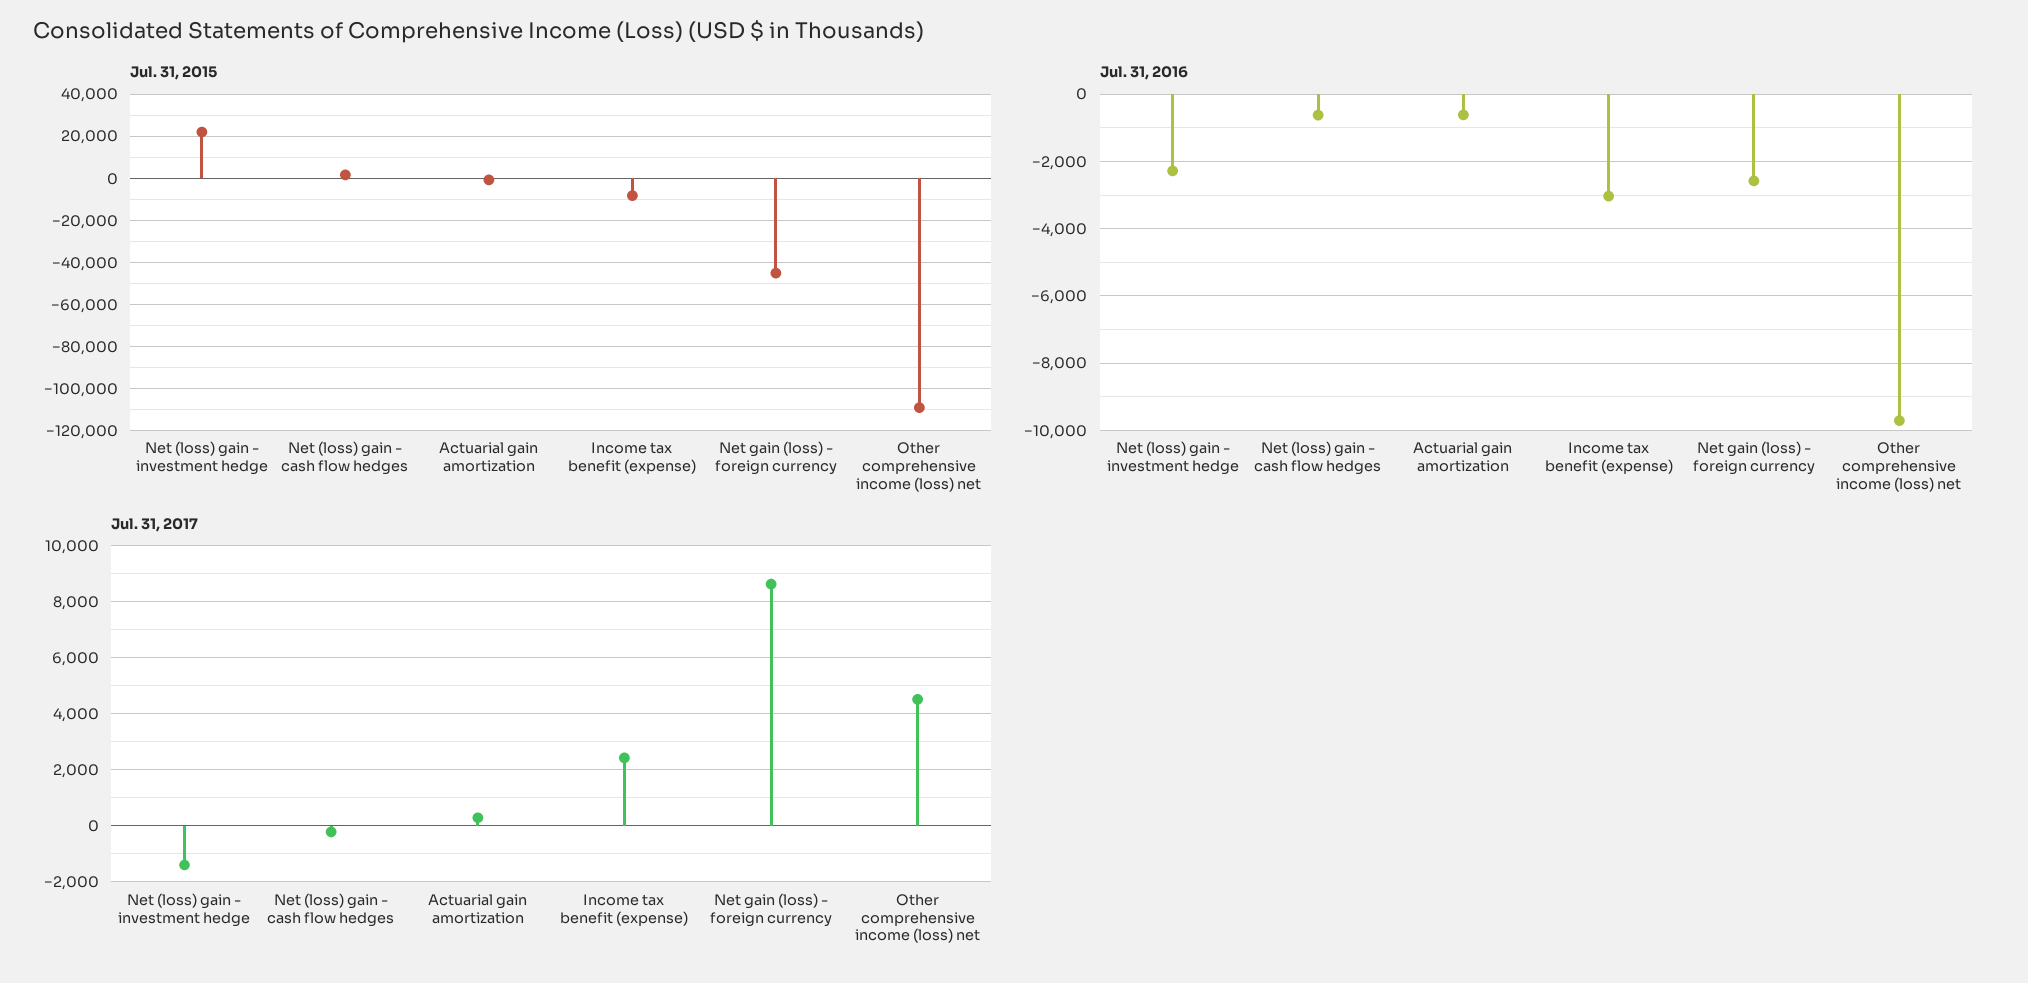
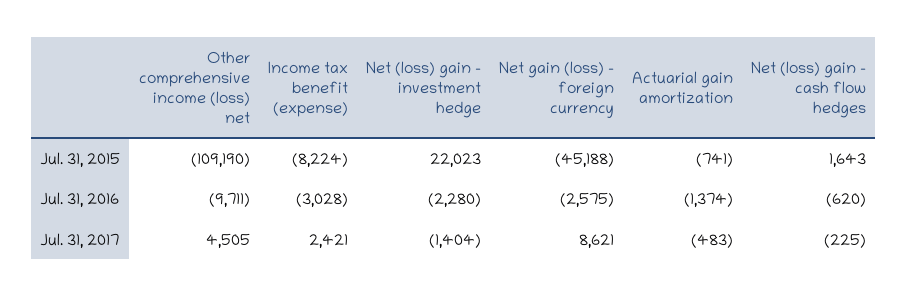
Jul. 31, 2016, Actuarial gain amortization: -600 -> -1374
Jul. 31, 2017, Actuarial gain amortization: 250 -> -483

